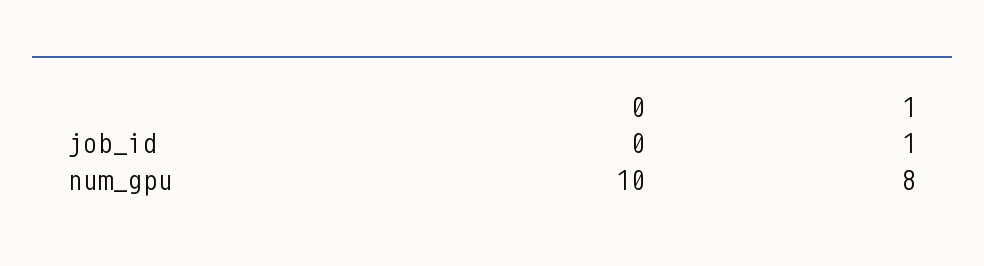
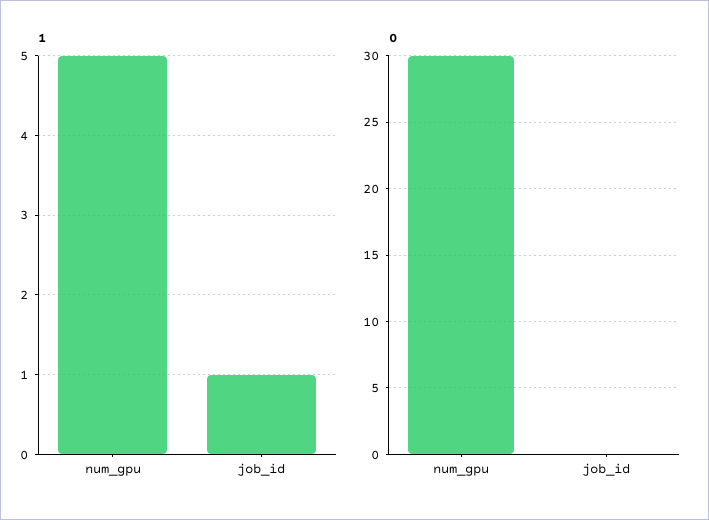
0, num_gpu: 10 -> 30
1, num_gpu: 8 -> 5

